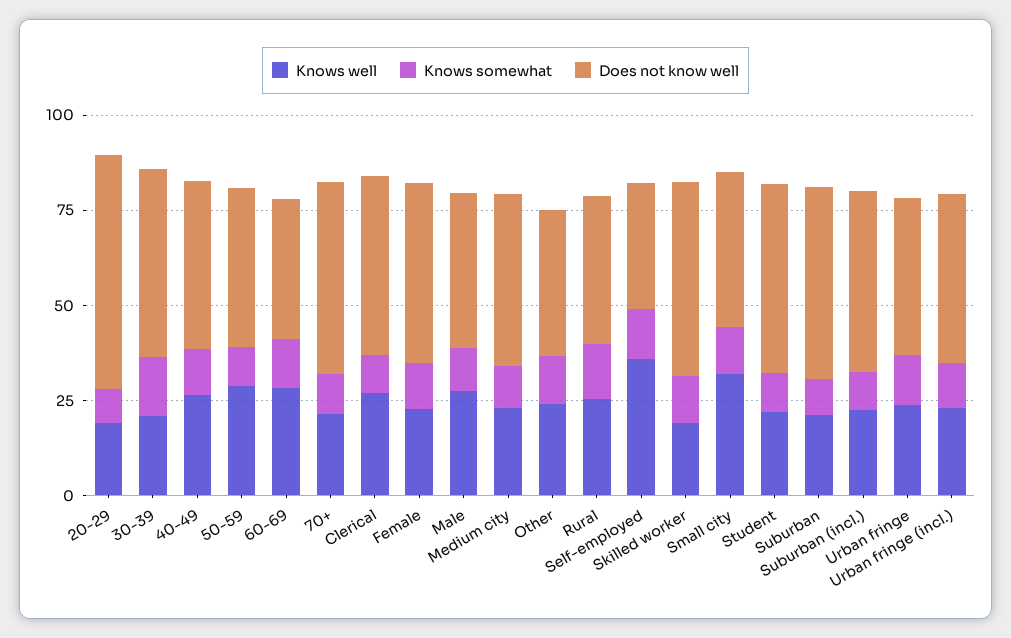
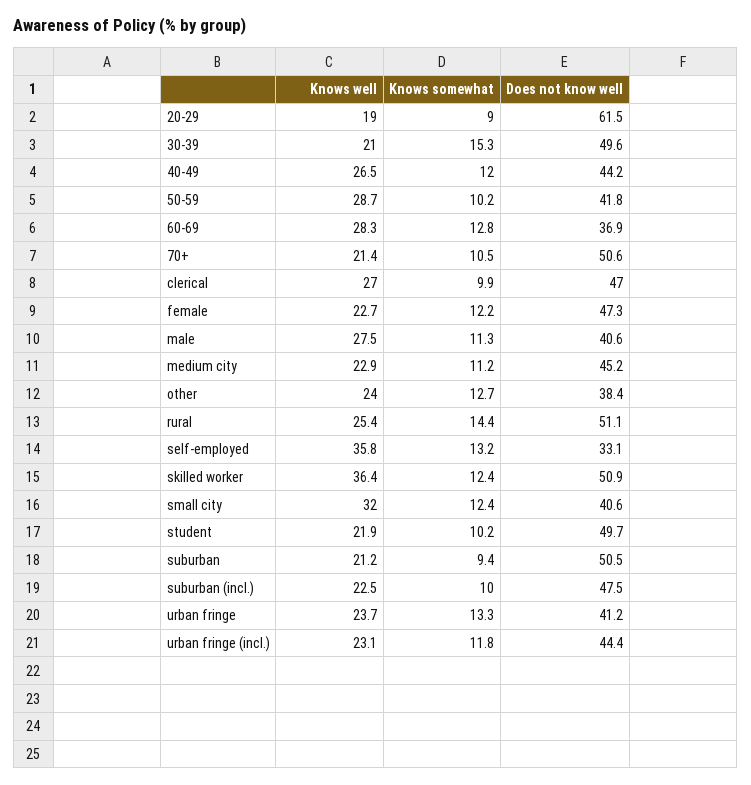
Does not know well, Rural: 40 -> 51.1
Knows well, Skilled worker: 20 -> 36.4

